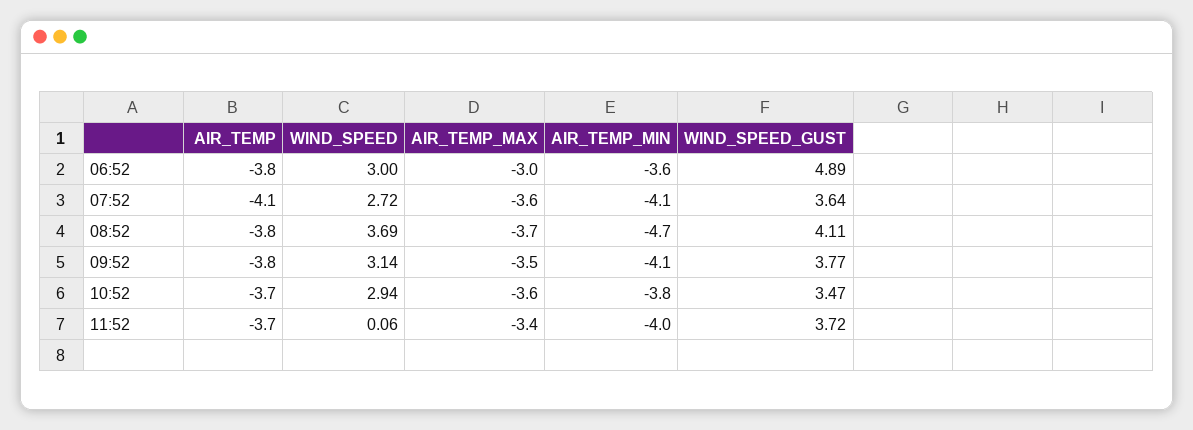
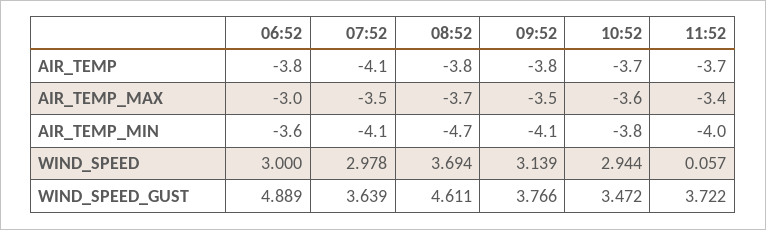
WIND_SPEED, 07:52: 2.72 -> 2.978
AIR_TEMP_MAX, 07:52: -3.6 -> -3.5
WIND_SPEED_GUST, 08:52: 4.11 -> 4.611

